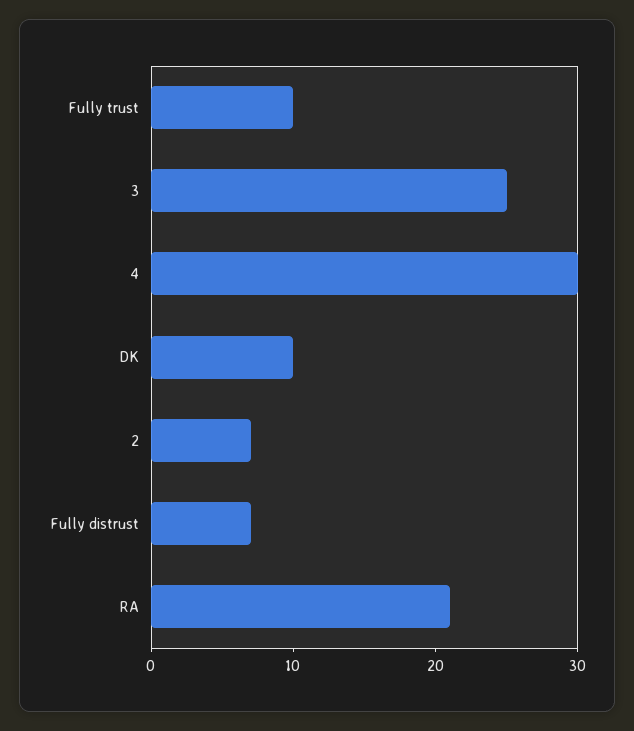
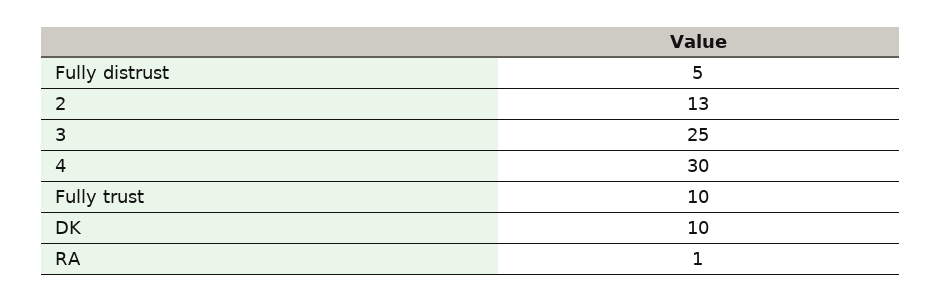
2: 7 -> 13
Fully distrust: 7 -> 5
RA: 21 -> 1

